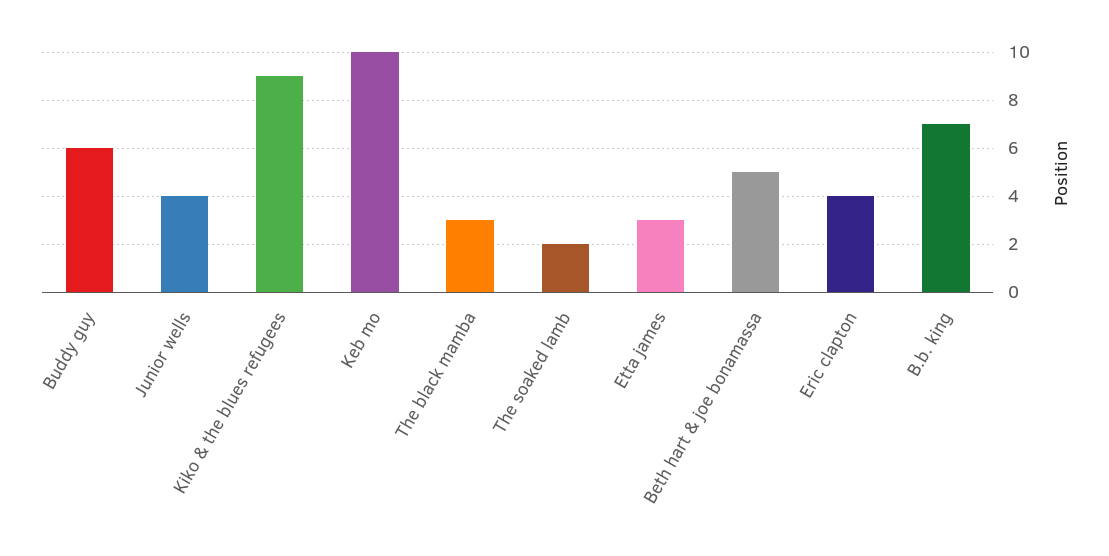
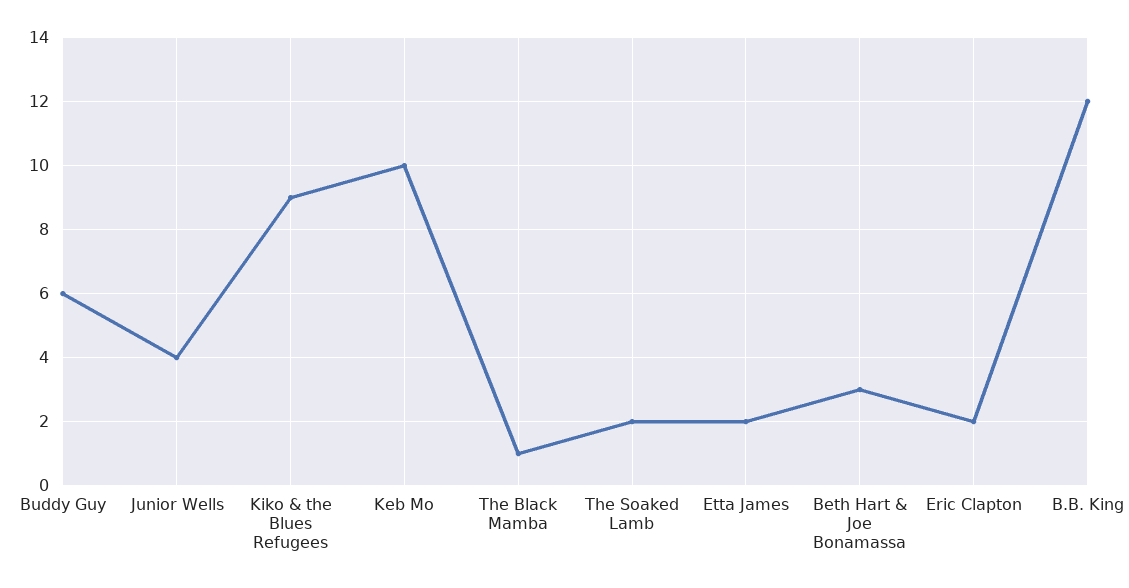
The black mamba: 3 -> 1
Etta james: 3 -> 2
Beth hart & joe bonamassa: 5 -> 3
Eric clapton: 4 -> 2
B.b. king: 7 -> 12

